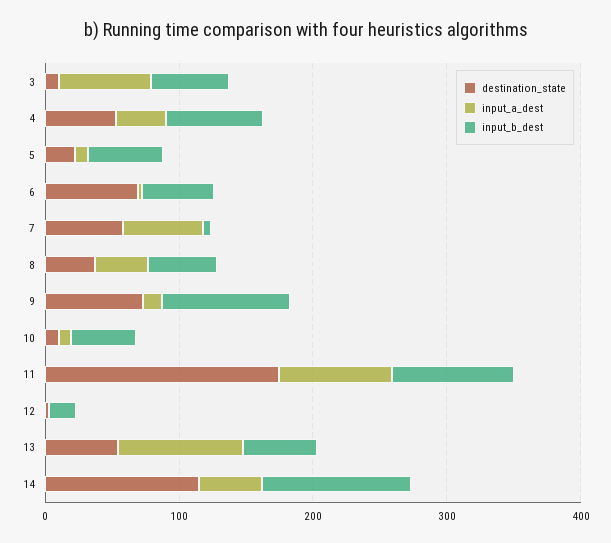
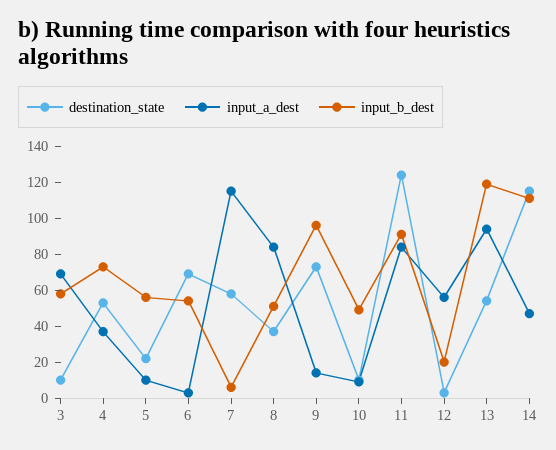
input_a_dest, 7: 60 -> 115
input_a_dest, 8: 40 -> 85
destination_state, 11: 180 -> 125
input_a_dest, 12: 0 -> 55
input_b_dest, 13: 60 -> 120

